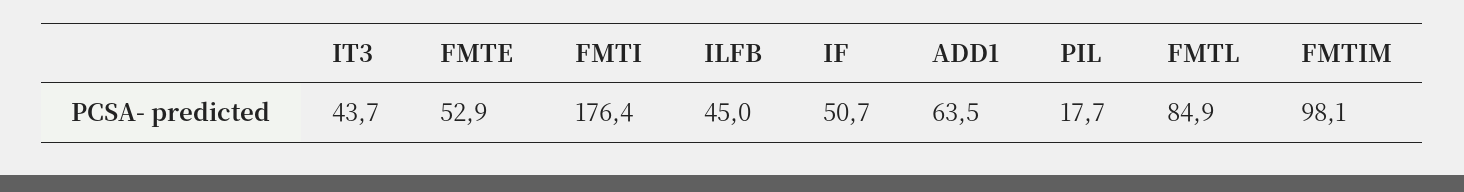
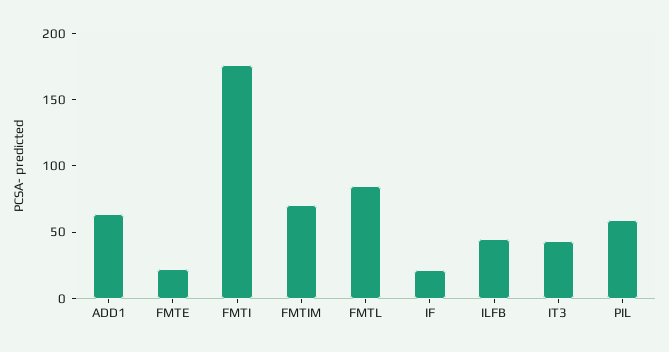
FMTE: 52.9 -> 20
IF: 50.7 -> 20
PIL: 17.7 -> 60
FMTIM: 98.1 -> 70

